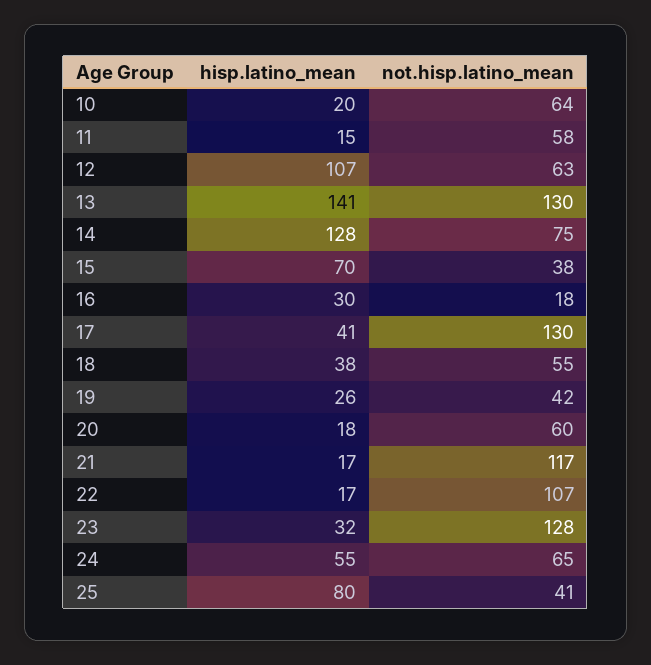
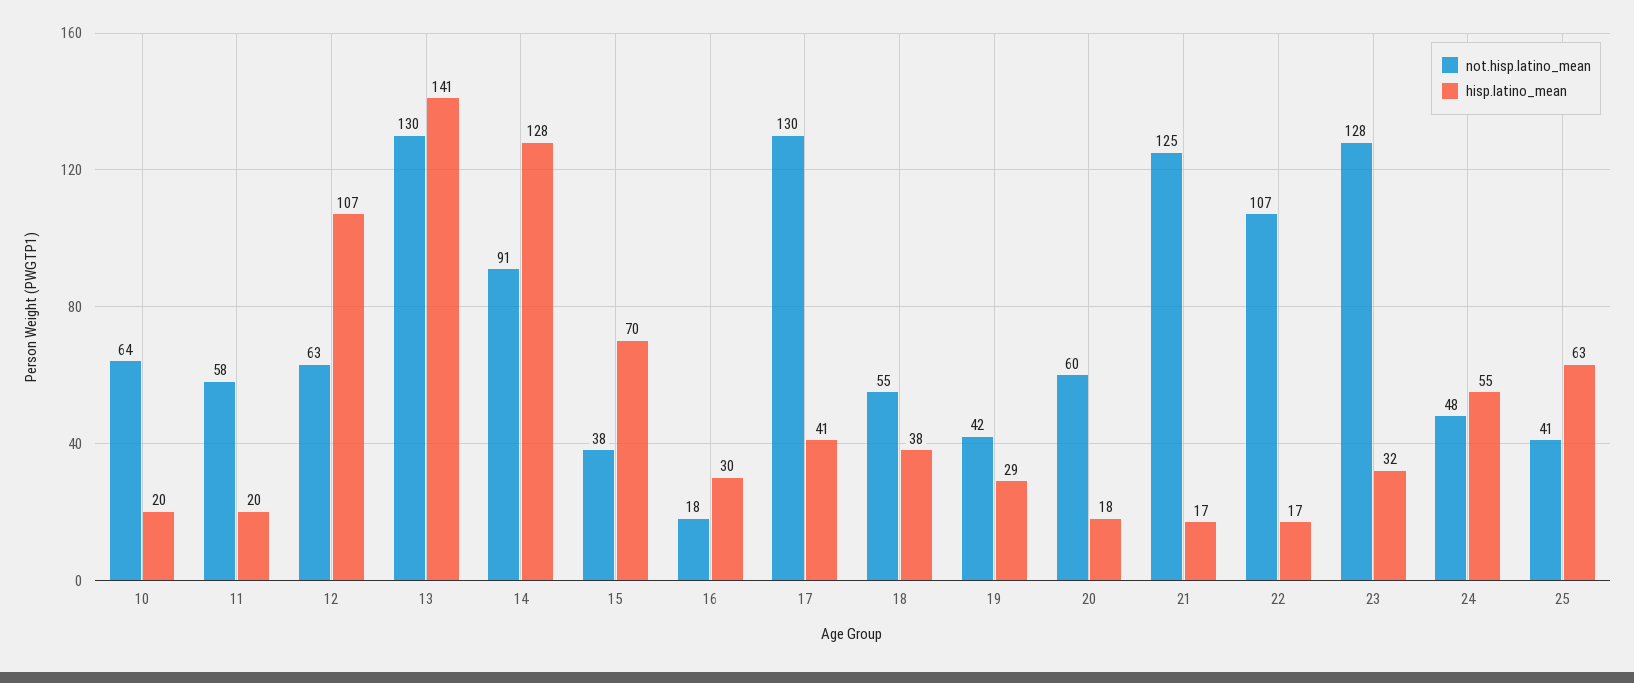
hisp.latino_mean, 11: 15 -> 20
not.hisp.latino_mean, 14: 75 -> 91
hisp.latino_mean, 19: 26 -> 29
not.hisp.latino_mean, 21: 117 -> 125
not.hisp.latino_mean, 24: 65 -> 48
hisp.latino_mean, 25: 80 -> 63

